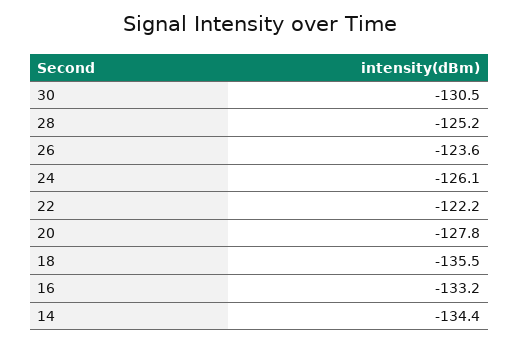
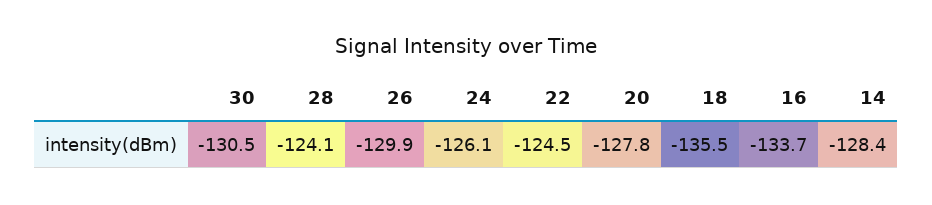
28: -125.2 -> -124.1
26: -123.6 -> -129.9
22: -122.2 -> -124.5
16: -133.2 -> -133.7
14: -134.4 -> -128.4

